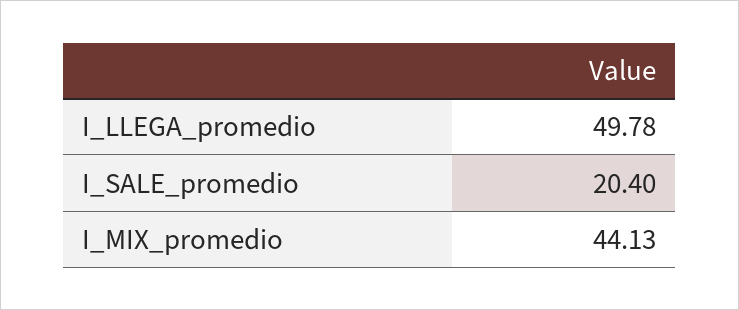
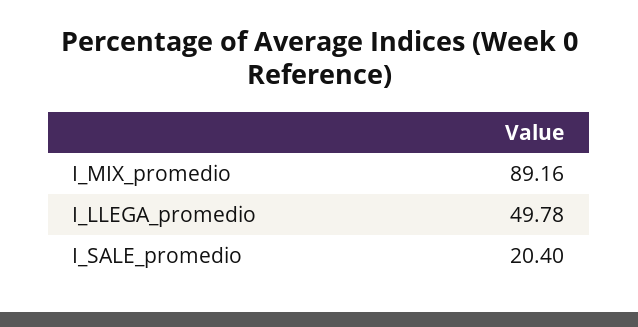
I_MIX_promedio: 44.13 -> 89.16

